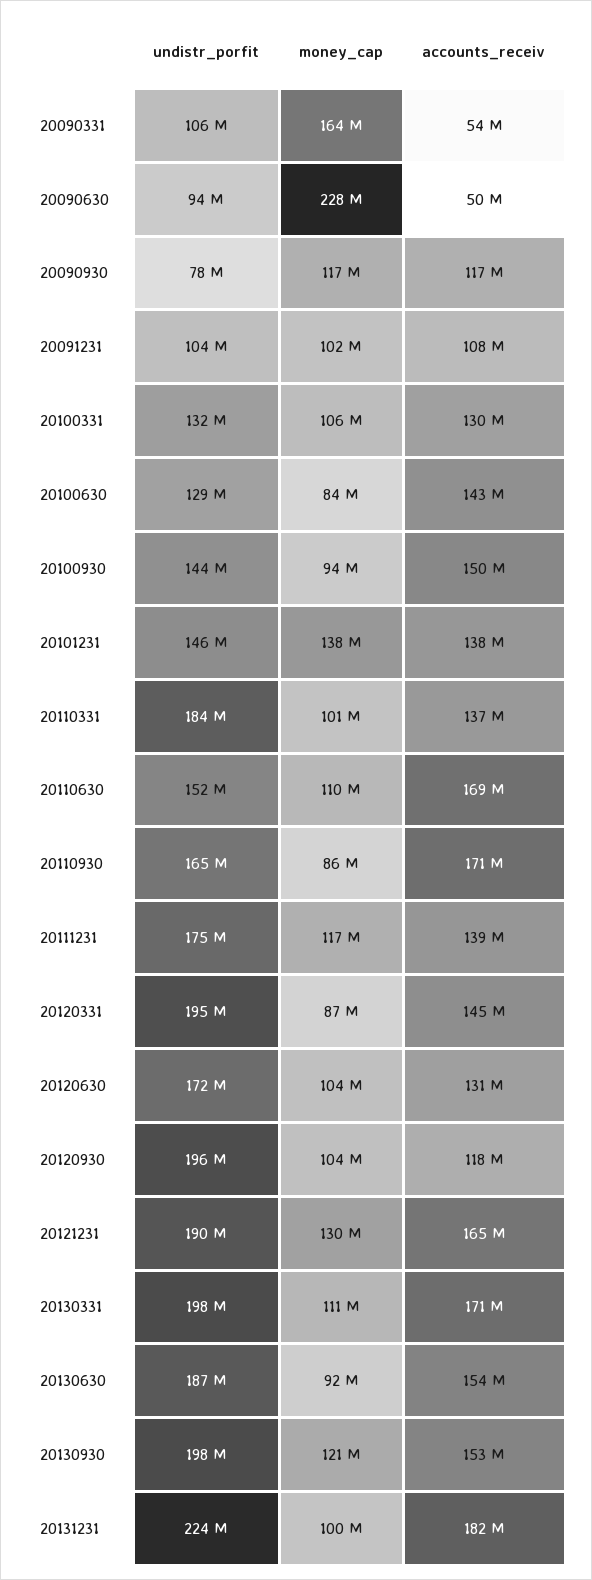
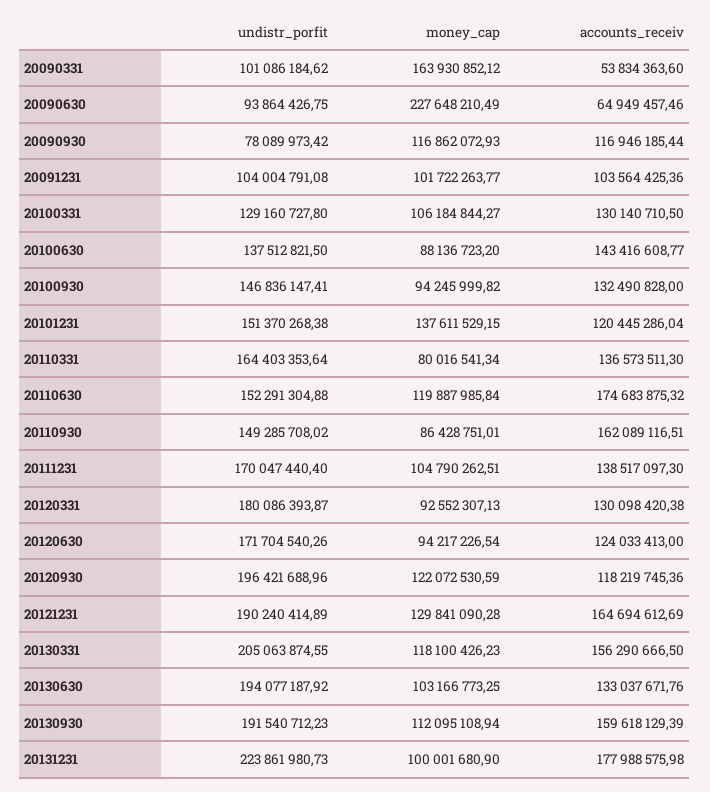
undistr_porfit, 20090331: 106000000 -> 101086184.62
accounts_receiv, 20090630: 50000000 -> 64949457.46
accounts_receiv, 20091231: 108000000 -> 103564425.36
undistr_porfit, 20100331: 132000000 -> 129160727.8
undistr_porfit, 20100630: 129000000 -> 137512821.5
money_cap, 20100630: 84000000 -> 88136723.2
undistr_porfit, 20100930: 144000000 -> 146836147.41
accounts_receiv, 20100930: 150000000 -> 132490828
undistr_porfit, 20101231: 146000000 -> 151370268.38
accounts_receiv, 20101231: 138000000 -> 120445286.04
undistr_porfit, 20110331: 184000000 -> 164403353.64
money_cap, 20110331: 101000000 -> 80016541.34
money_cap, 20110630: 110000000 -> 119887985.84
accounts_receiv, 20110630: 169000000 -> 174683875.32
undistr_porfit, 20110930: 165000000 -> 149285708.02
accounts_receiv, 20110930: 171000000 -> 162089116.51
undistr_porfit, 20111231: 175000000 -> 170047440.4
money_cap, 20111231: 117000000 -> 104790262.51
undistr_porfit, 20120331: 195000000 -> 180086393.87
money_cap, 20120331: 87000000 -> 92552307.13
accounts_receiv, 20120331: 145000000 -> 130098420.38
money_cap, 20120630: 104000000 -> 94217226.54
accounts_receiv, 20120630: 131000000 -> 124033413
money_cap, 20120930: 104000000 -> 122072530.59
undistr_porfit, 20130331: 198000000 -> 205063874.55
money_cap, 20130331: 111000000 -> 118100426.23
accounts_receiv, 20130331: 171000000 -> 156290666.5
undistr_porfit, 20130630: 187000000 -> 194077187.92
money_cap, 20130630: 92000000 -> 103166773.25
accounts_receiv, 20130630: 154000000 -> 133037671.76
undistr_porfit, 20130930: 198000000 -> 191540712.23
money_cap, 20130930: 121000000 -> 112095108.94
accounts_receiv, 20130930: 153000000 -> 159618129.39
accounts_receiv, 20131231: 182000000 -> 177988575.98

